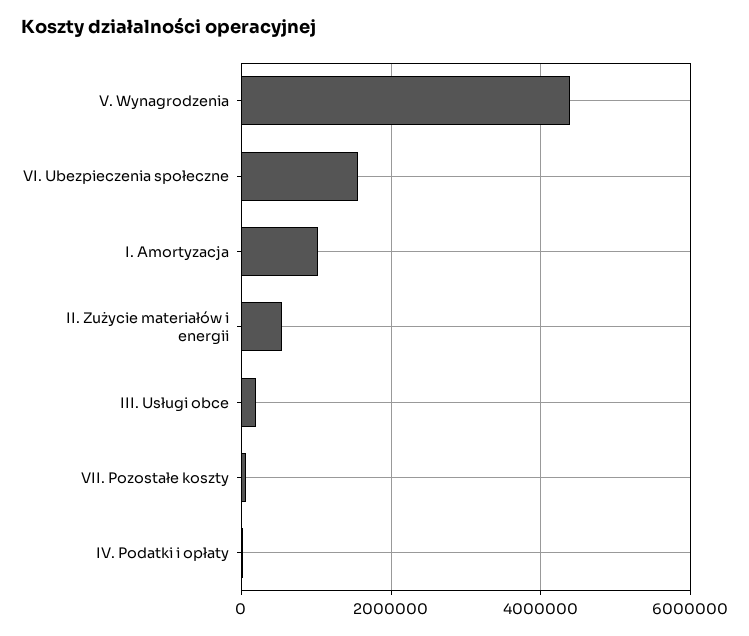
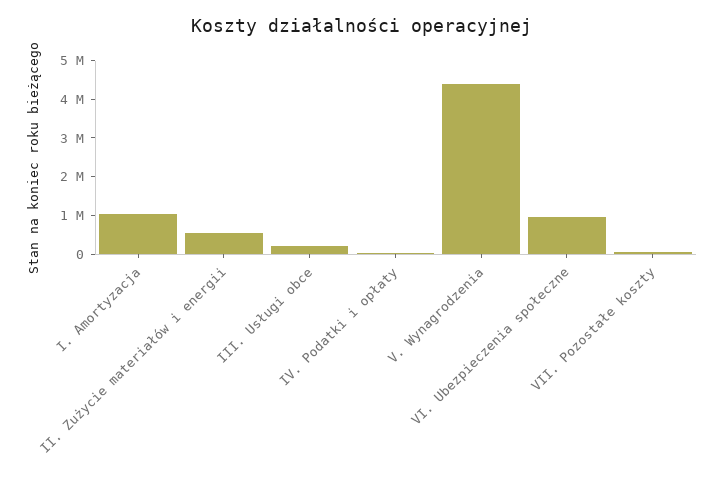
VI. Ubezpieczenia społeczne: 1600000 -> 1000000

